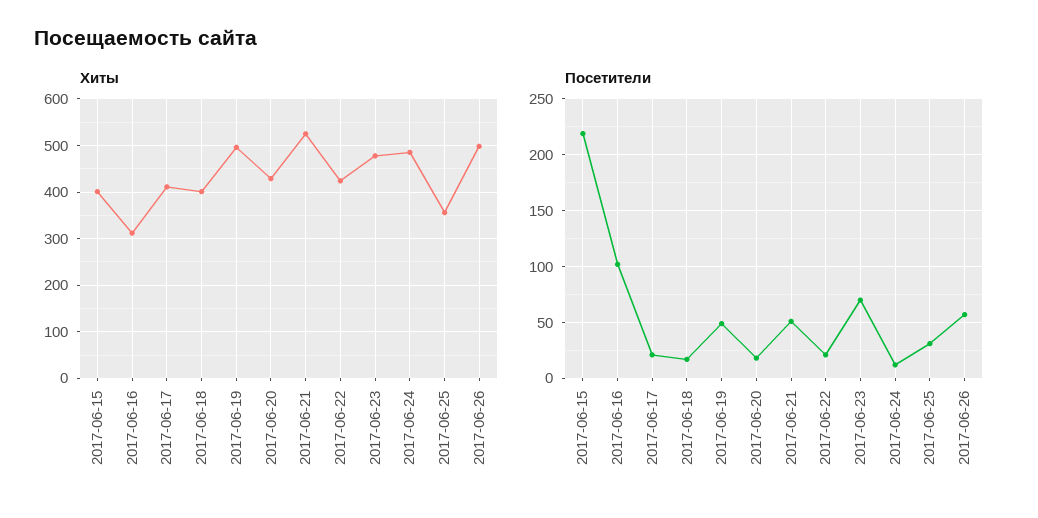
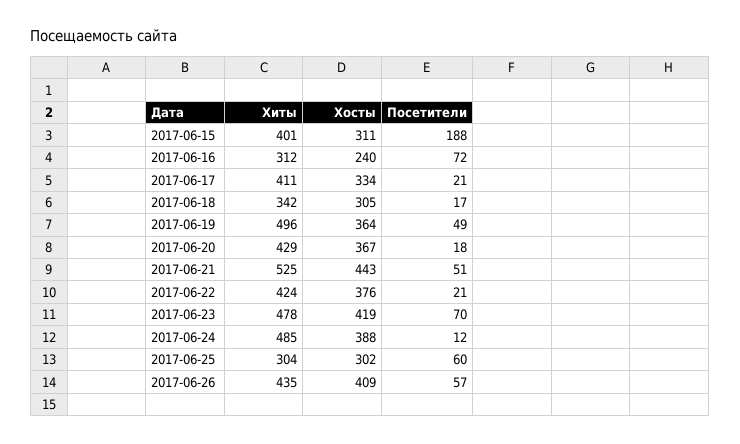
Хиты, 2017-06-18: 400 -> 342
Хиты, 2017-06-25: 360 -> 304
Хиты, 2017-06-26: 500 -> 435
Посетители, 2017-06-15: 220 -> 188
Посетители, 2017-06-16: 100 -> 72
Посетители, 2017-06-25: 30 -> 60
Хосты, 2017-06-15: none -> 311
Хосты, 2017-06-16: none -> 240
Хосты, 2017-06-17: none -> 334
Хосты, 2017-06-18: none -> 305
Хосты, 2017-06-19: none -> 364
Хосты, 2017-06-20: none -> 367
Хосты, 2017-06-21: none -> 443
Хосты, 2017-06-22: none -> 376
Хосты, 2017-06-23: none -> 419
Хосты, 2017-06-24: none -> 388
Хосты, 2017-06-25: none -> 302
Хосты, 2017-06-26: none -> 409

